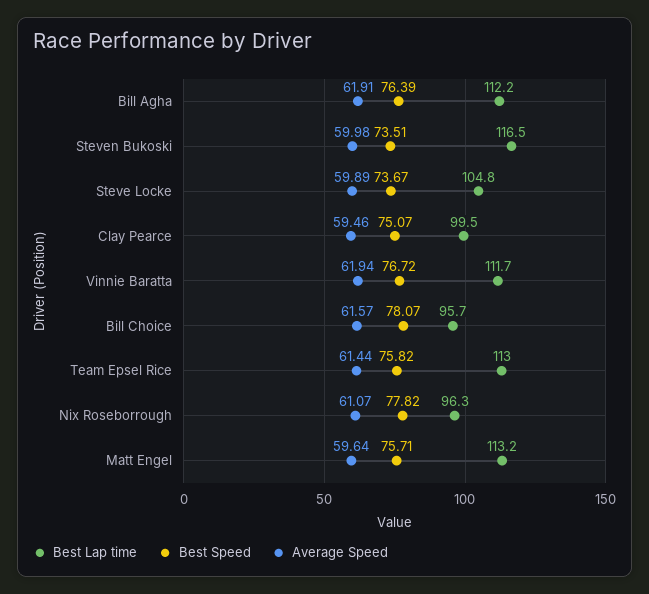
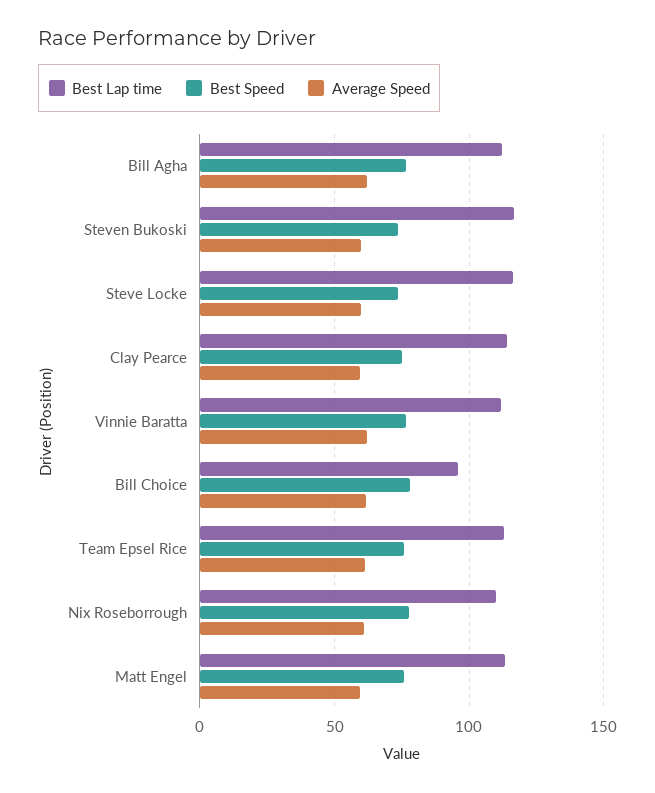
Best Lap time, Steve Locke: 104.8 -> 115
Best Lap time, Clay Pearce: 99.5 -> 115
Best Lap time, Nix Roseborrough: 96.3 -> 110

